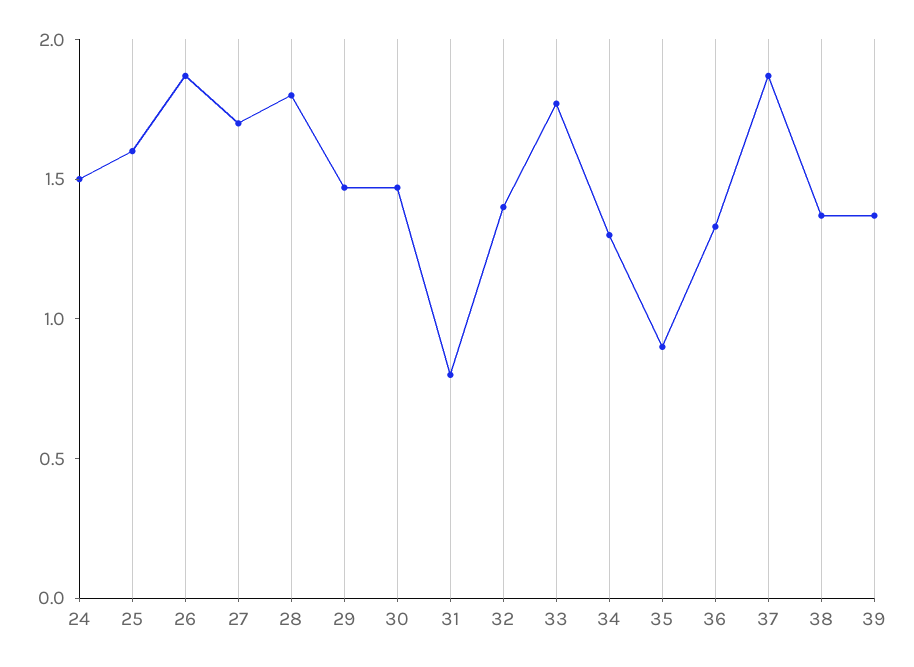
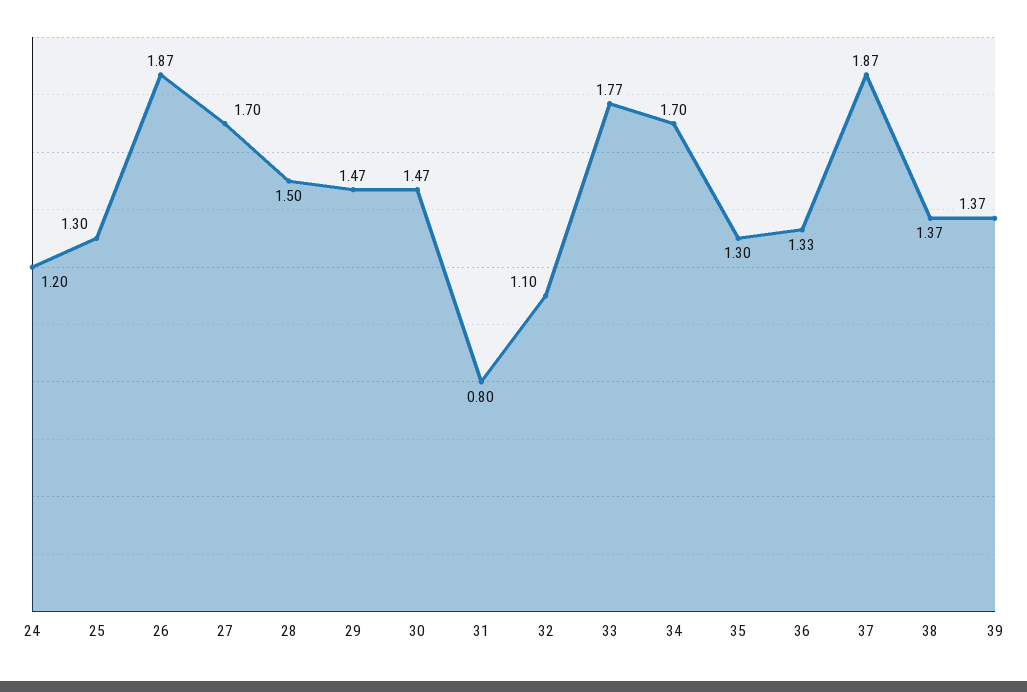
24: 1.5 -> 1.2
25: 1.6 -> 1.3
28: 1.8 -> 1.5
32: 1.4 -> 1.1
34: 1.3 -> 1.7
35: 0.9 -> 1.3

